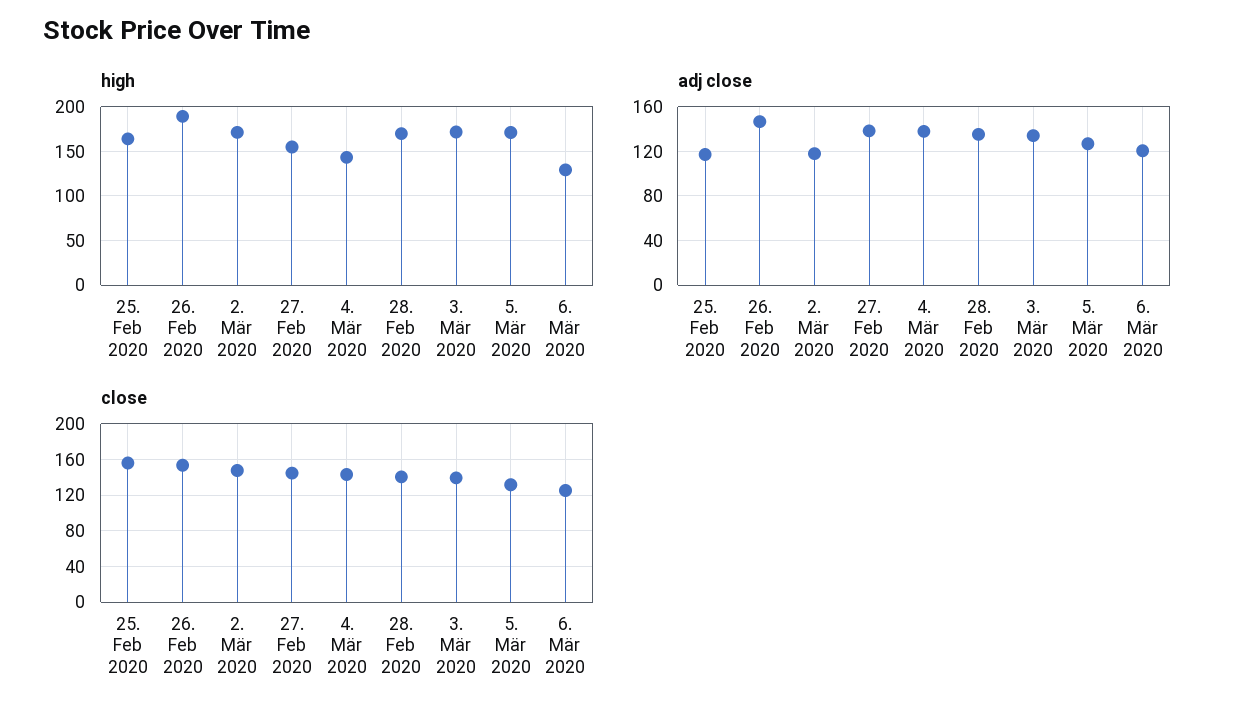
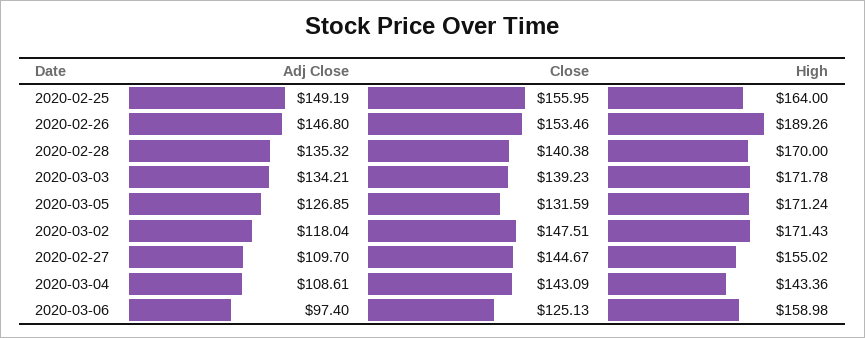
high, 6. Mär 2020: 130 -> 158.98
adj close, 25. Feb 2020: 120 -> 149.19
adj close, 27. Feb 2020: 140 -> 109.7
adj close, 4. Mär 2020: 140 -> 108.61
adj close, 6. Mär 2020: 120 -> 97.4

